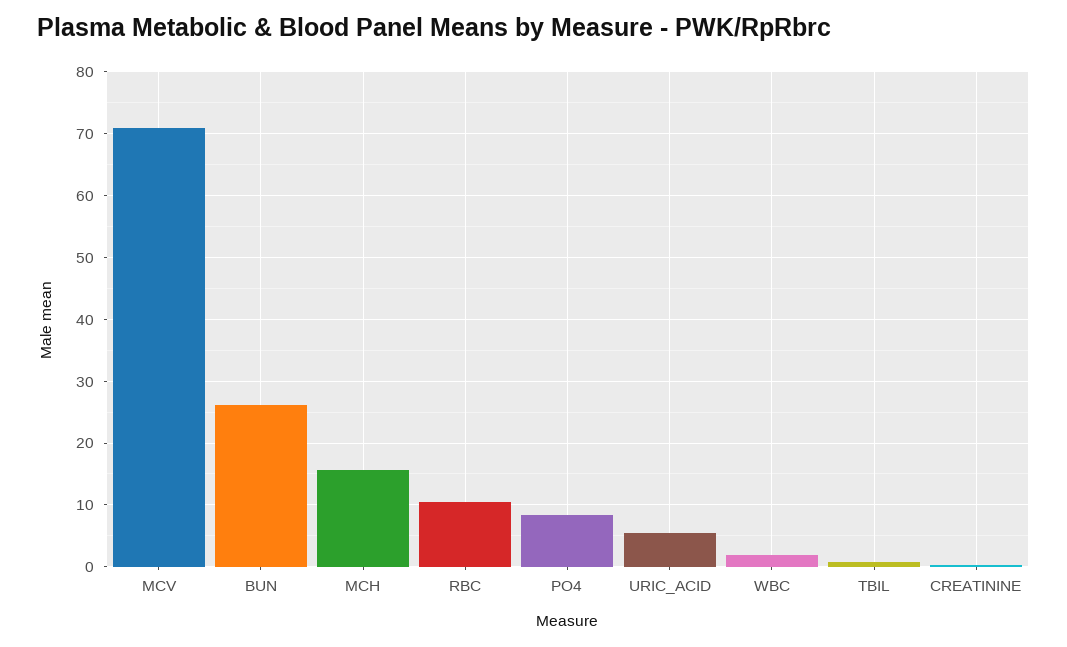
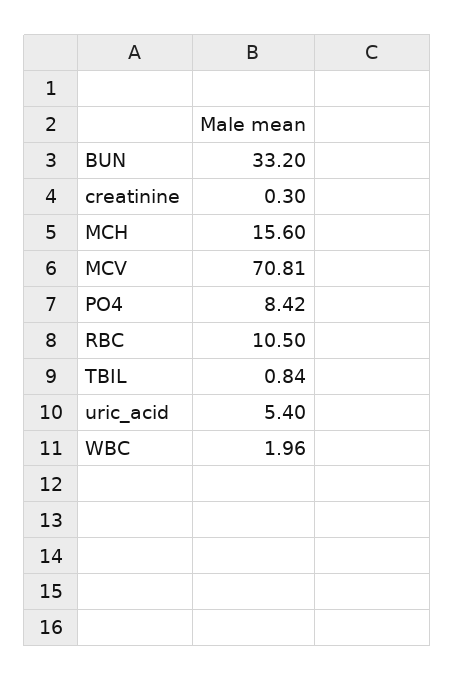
BUN: 26 -> 33.2

